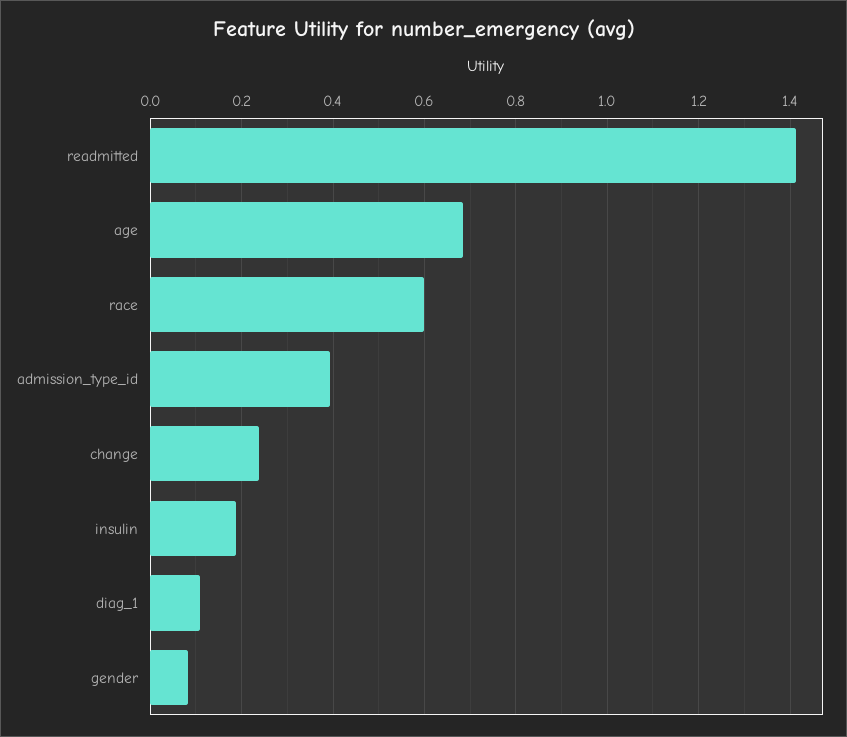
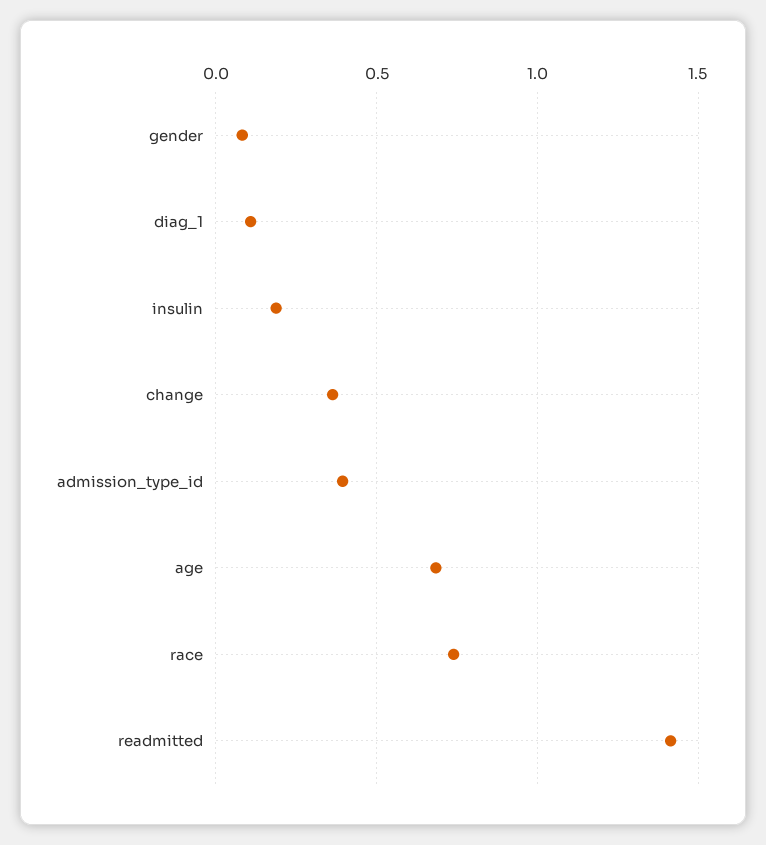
race: 0.6 -> 0.75
change: 0.24 -> 0.35

